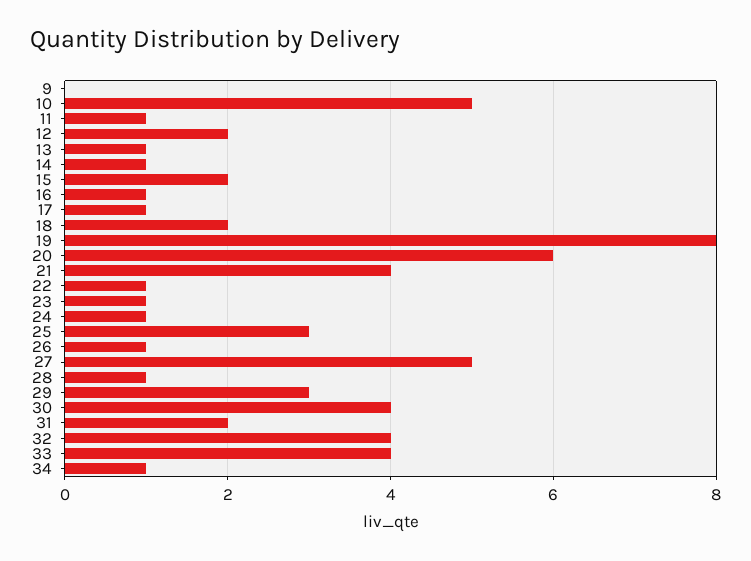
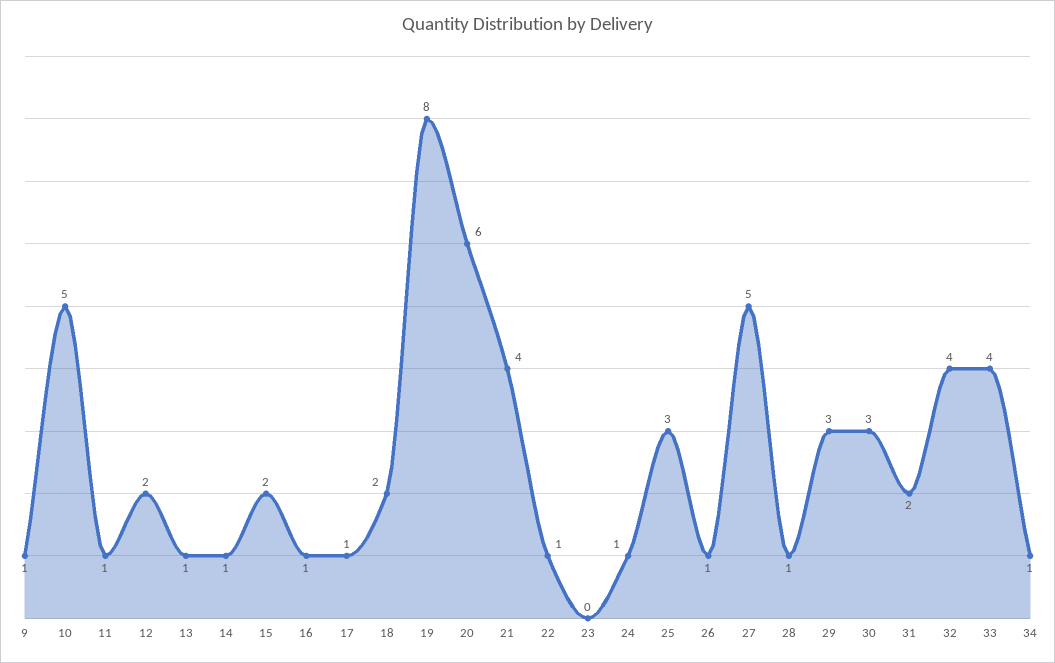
9: 0 -> 1
23: 1 -> 0
30: 4 -> 3

